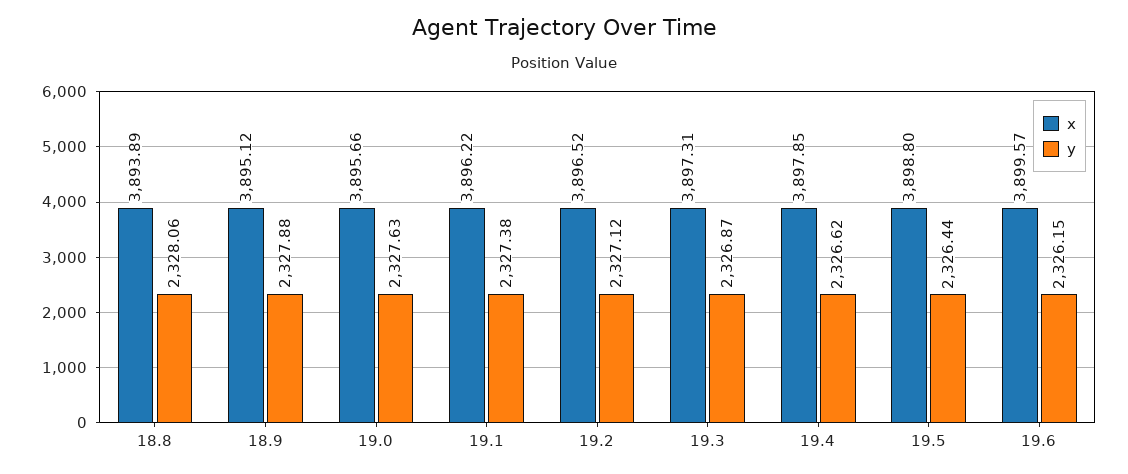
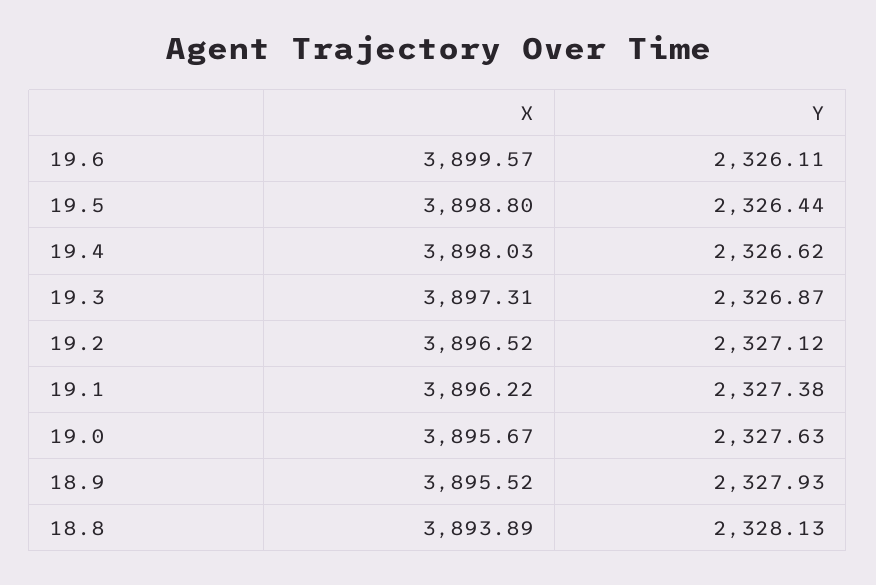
y, 18.8: 2328.06 -> 2328.13
x, 18.9: 3895.12 -> 3895.52
y, 18.9: 2327.88 -> 2327.93
x, 19.0: 3895.66 -> 3895.67
x, 19.4: 3897.85 -> 3898.03
y, 19.6: 2326.15 -> 2326.11

